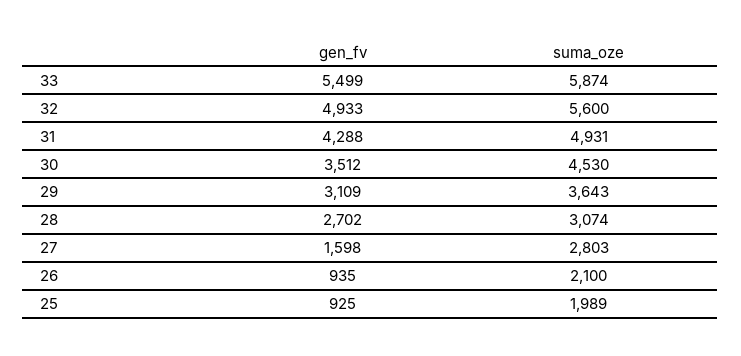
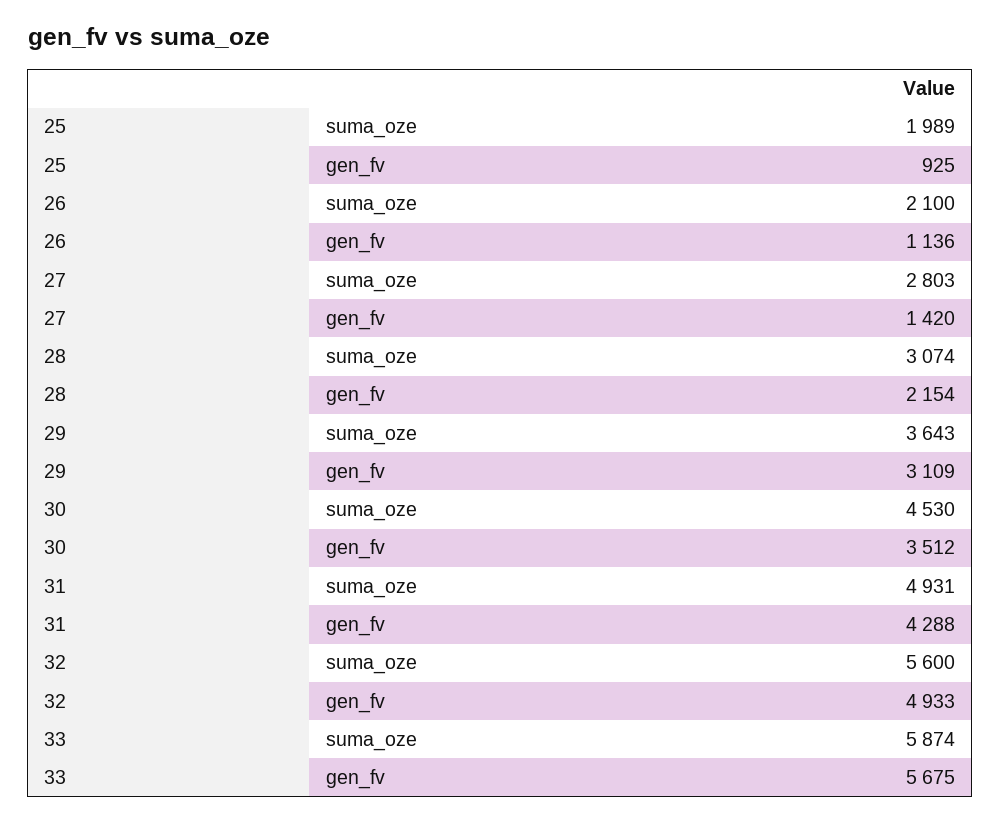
gen_fv, 33: 5499 -> 5675
gen_fv, 28: 2702 -> 2154
gen_fv, 27: 1598 -> 1420
gen_fv, 26: 935 -> 1136

